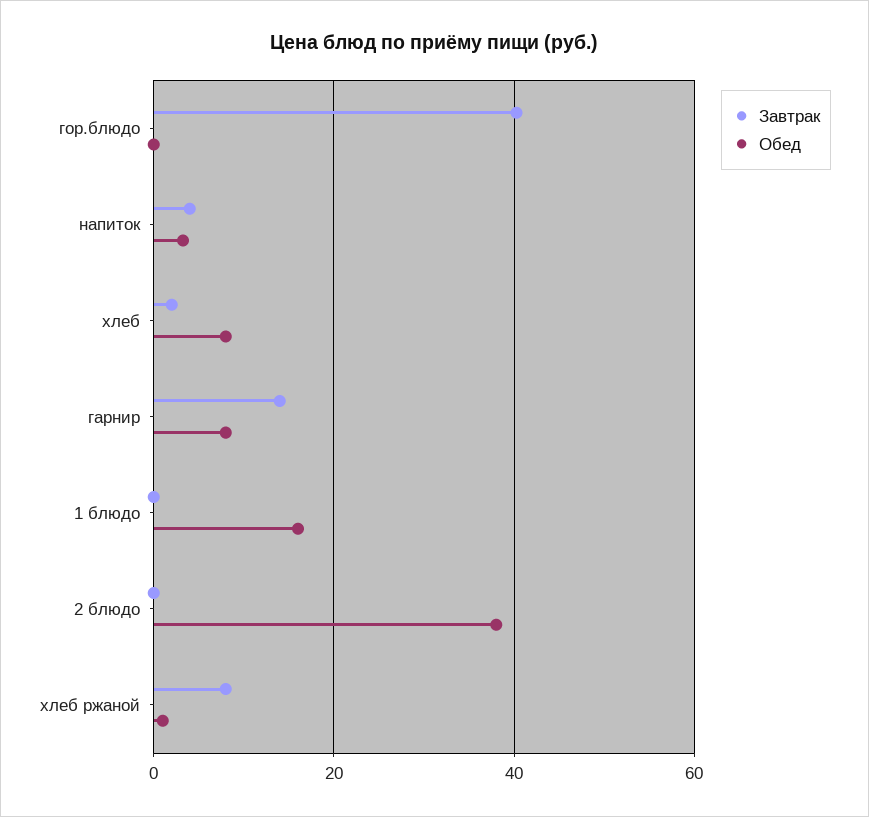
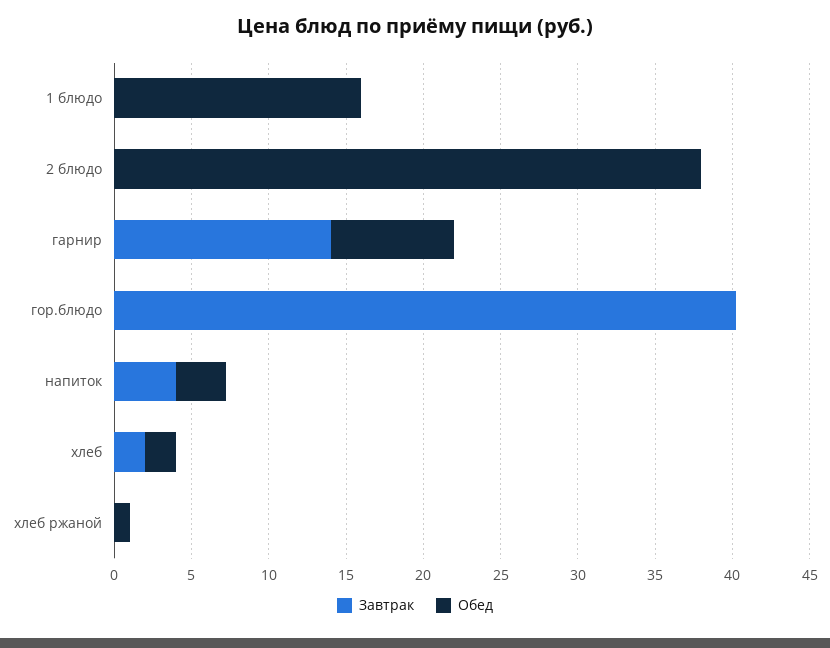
Обед, хлеб: 8 -> 2
Завтрак, хлеб ржаной: 8 -> 0

